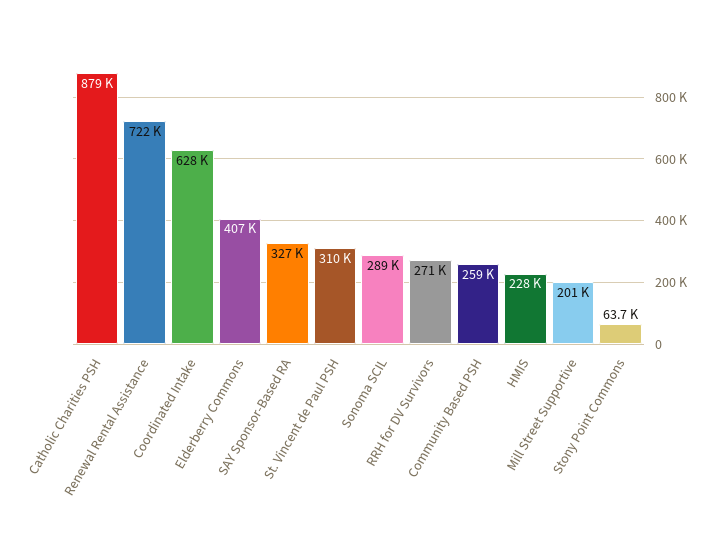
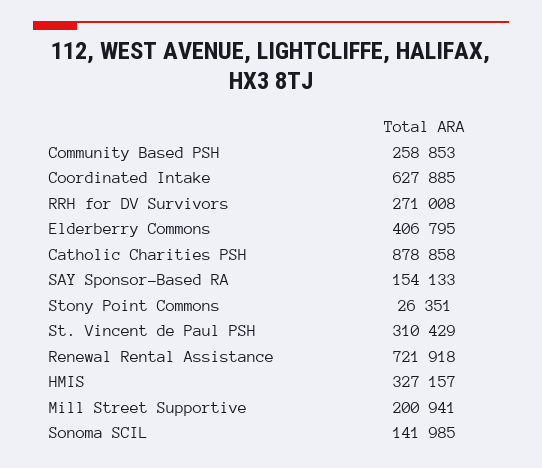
SAY Sponsor-Based RA: 327000 -> 154133
Sonoma SCIL: 289000 -> 141985
HMIS: 228000 -> 327157
Stony Point Commons: 63700 -> 26351

